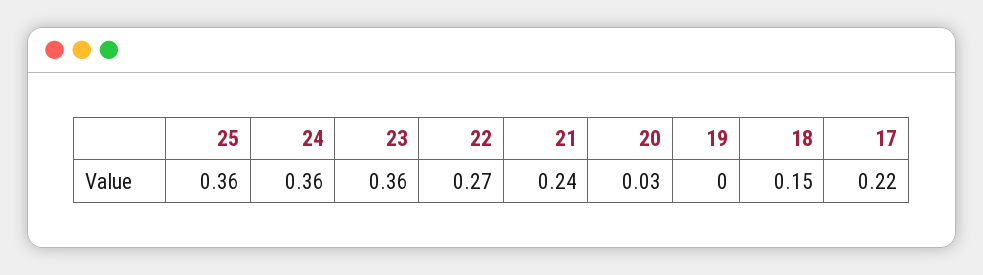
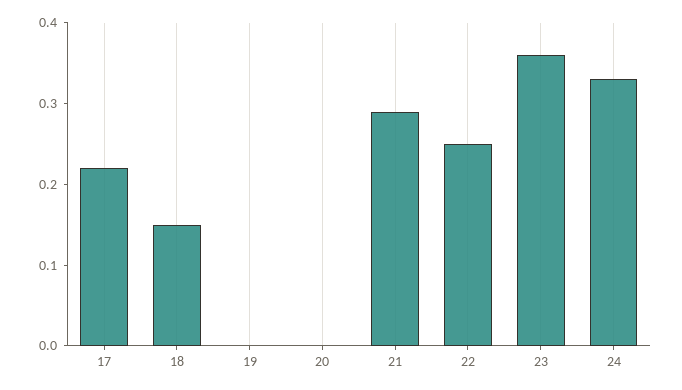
25: 0.36 -> none
24: 0.36 -> 0.33
22: 0.27 -> 0.25
21: 0.24 -> 0.29
20: 0.03 -> 0

